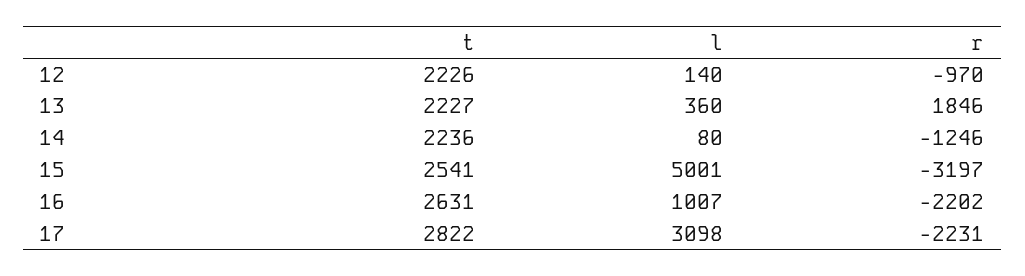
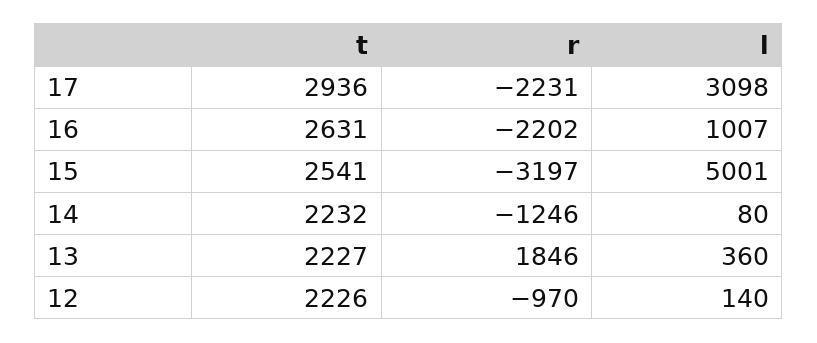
t, 14: 2236 -> 2232
t, 17: 2822 -> 2936

